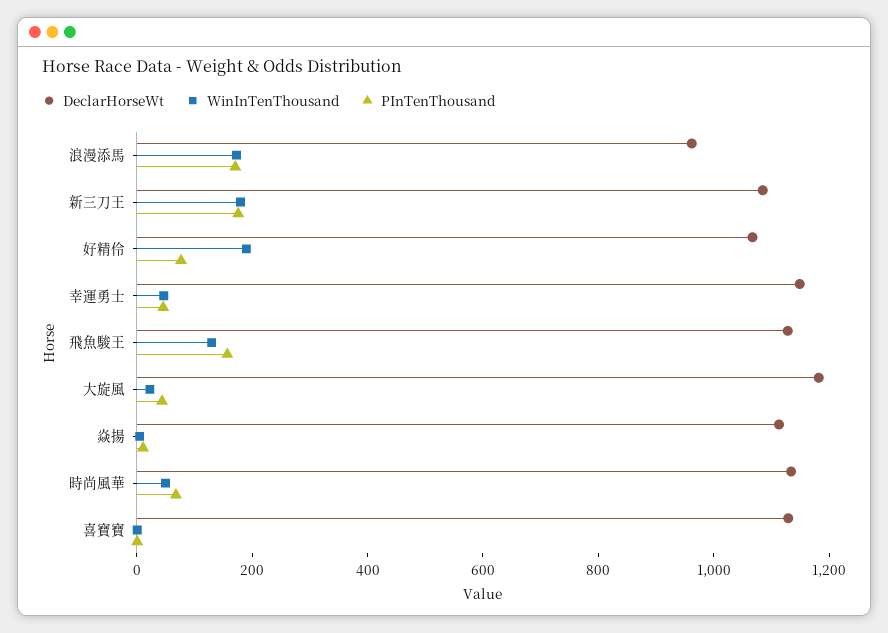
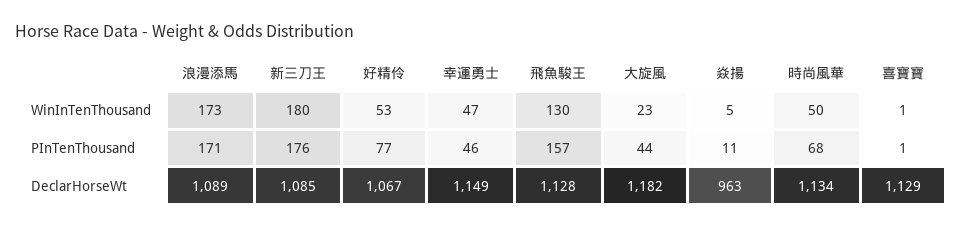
DeclarHorseWt, 浪漫添馬: 950 -> 1089
WinInTenThousand, 好精伶: 200 -> 53
DeclarHorseWt, 焱揚: 1100 -> 963

